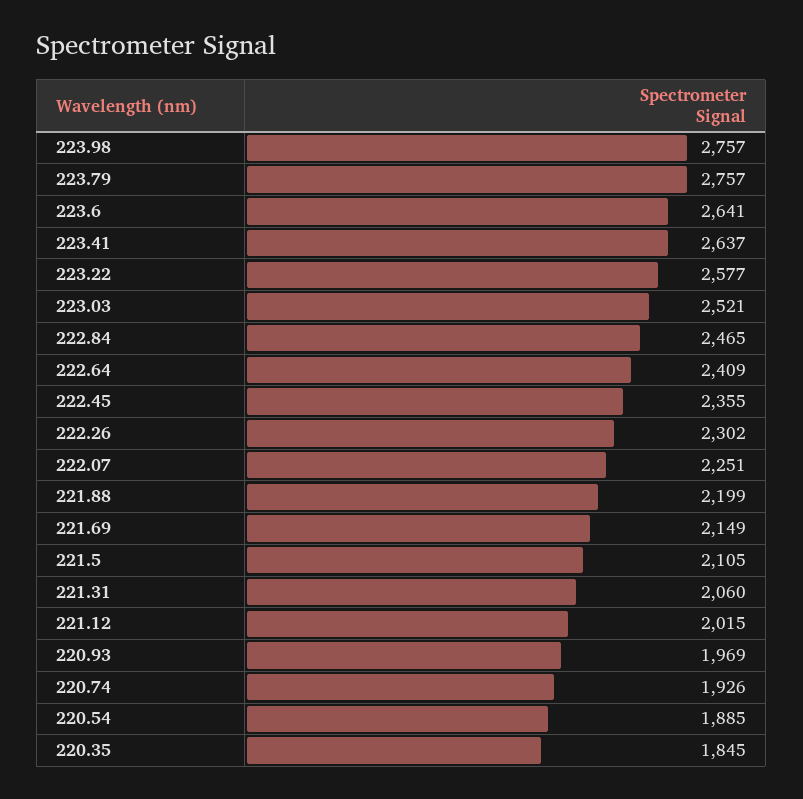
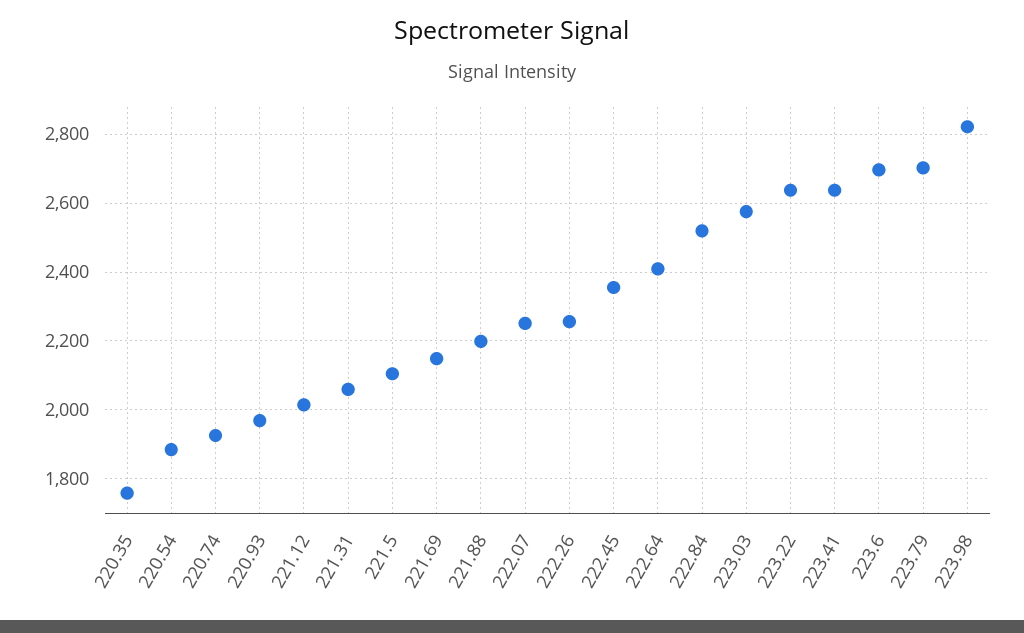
223.98: 2757 -> 2820
223.79: 2757 -> 2700
223.6: 2641 -> 2700
223.22: 2577 -> 2640
223.03: 2521 -> 2580
222.84: 2465 -> 2520
222.26: 2302 -> 2260
220.35: 1845 -> 1760

